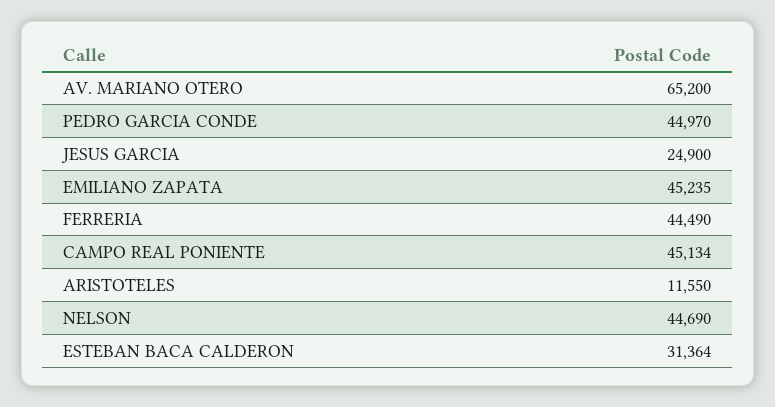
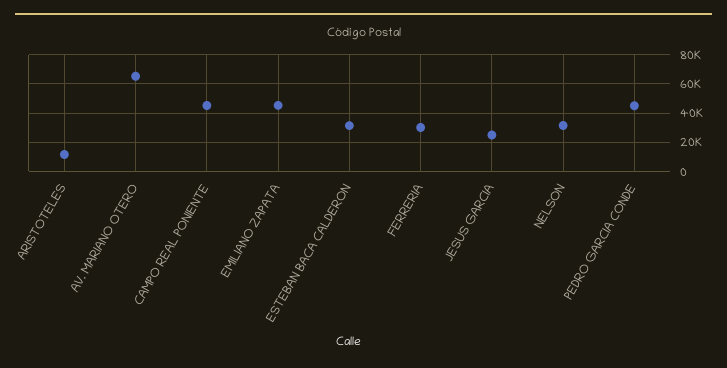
FERRERIA: 44490 -> 30000
NELSON: 44690 -> 30000

